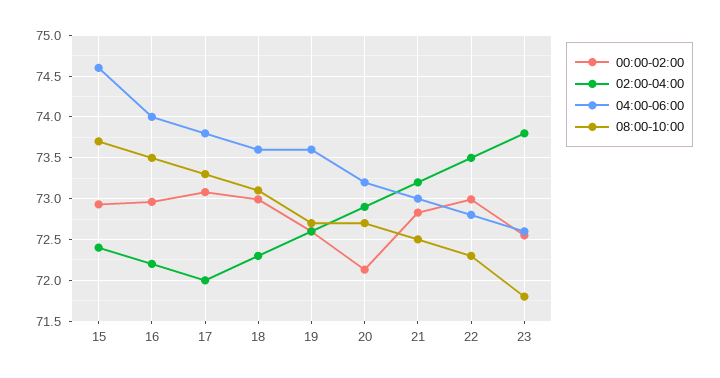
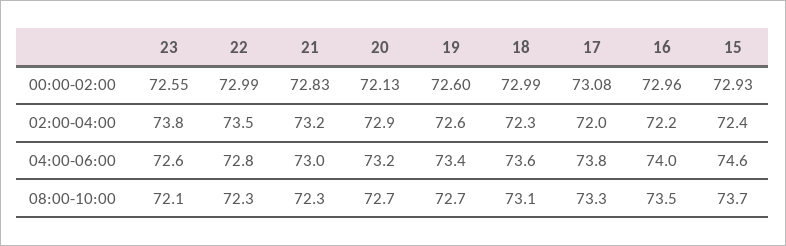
04:00-06:00, 19: 73.6 -> 73.4
08:00-10:00, 21: 72.5 -> 72.3
08:00-10:00, 23: 71.8 -> 72.1

